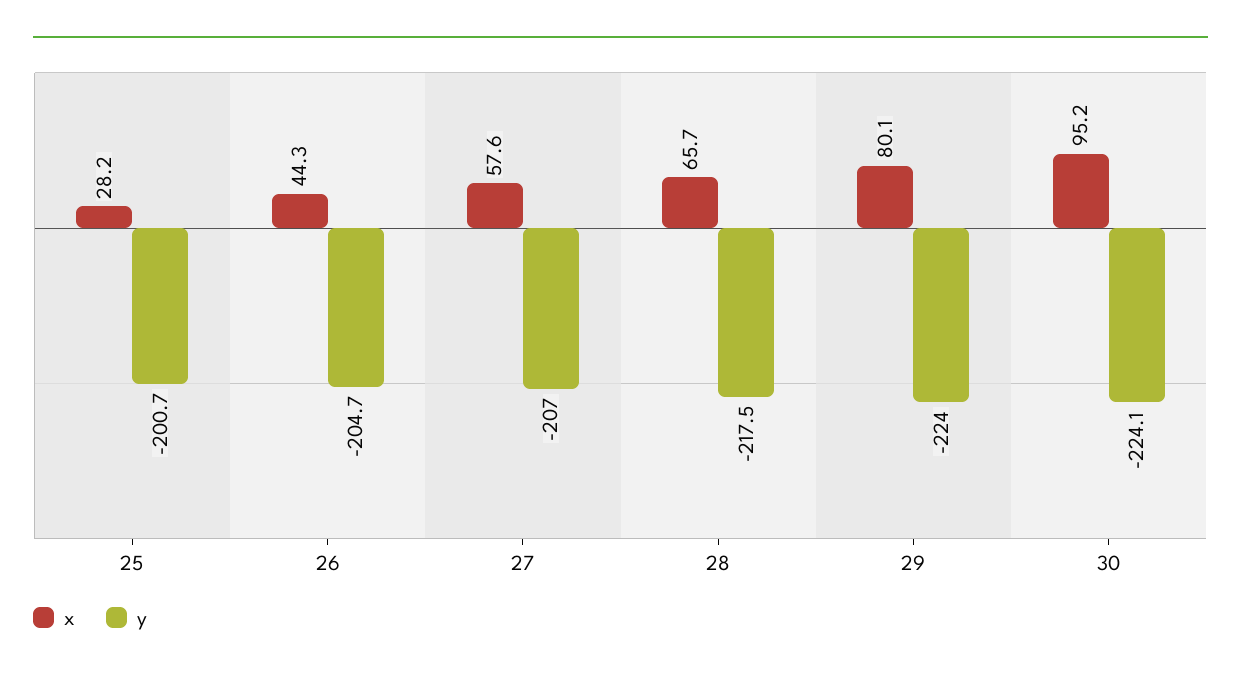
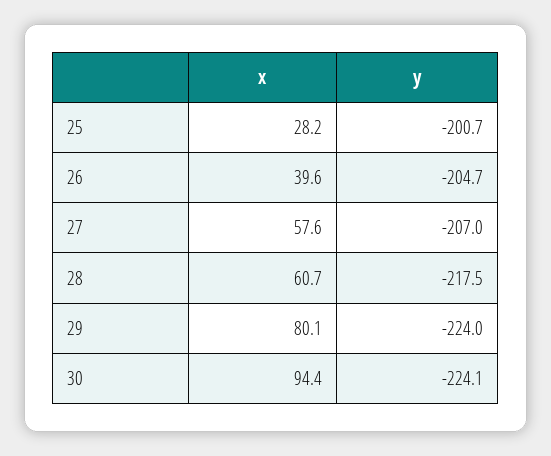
x, 26: 44.3 -> 39.6
x, 28: 65.7 -> 60.7
x, 30: 95.2 -> 94.4

